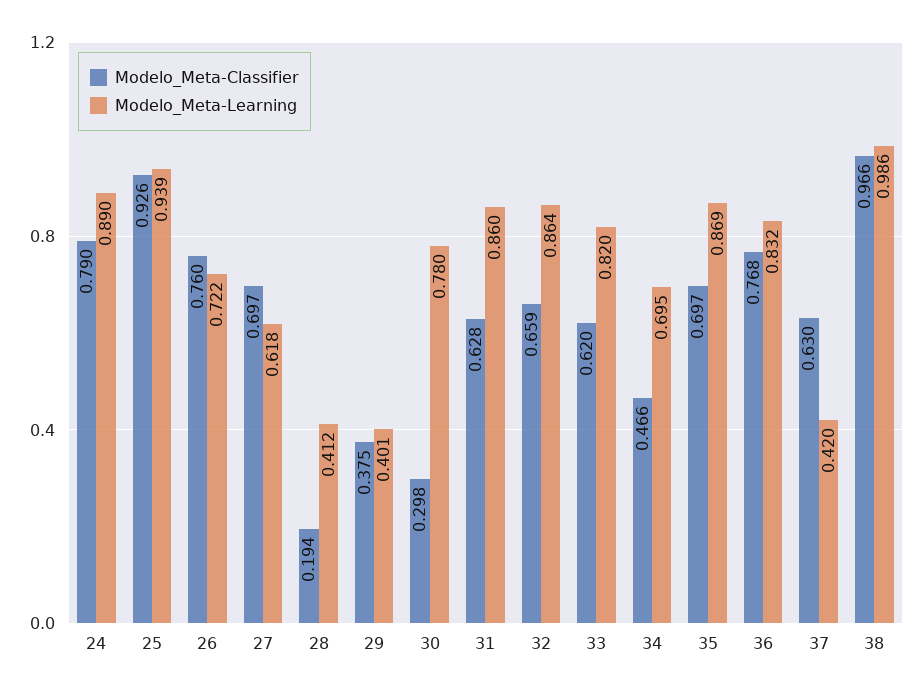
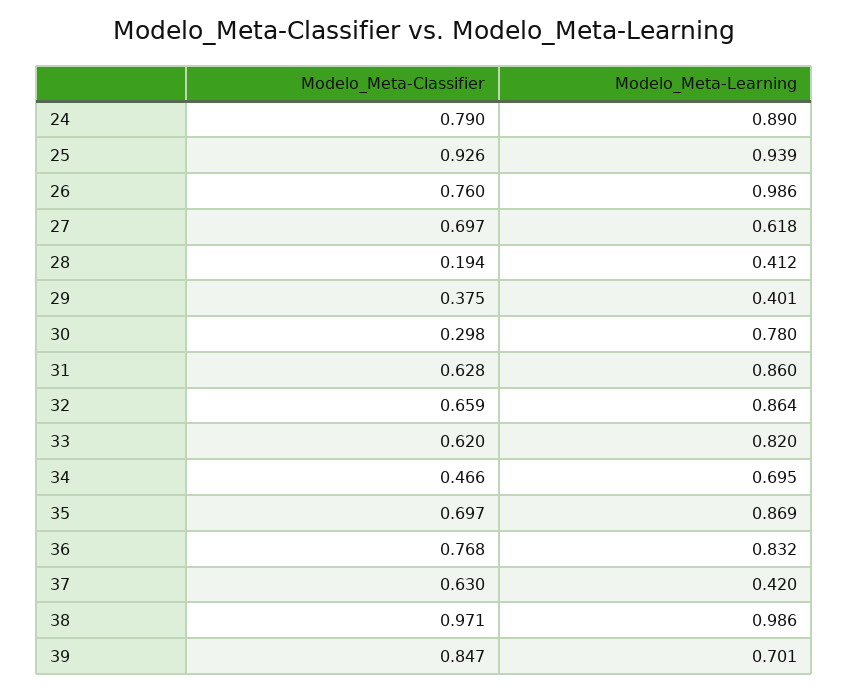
Modelo_Meta-Learning, 26: 0.722 -> 0.986
Modelo_Meta-Classifier, 38: 0.966 -> 0.971
Modelo_Meta-Classifier, 39: none -> 0.847
Modelo_Meta-Learning, 39: none -> 0.701

